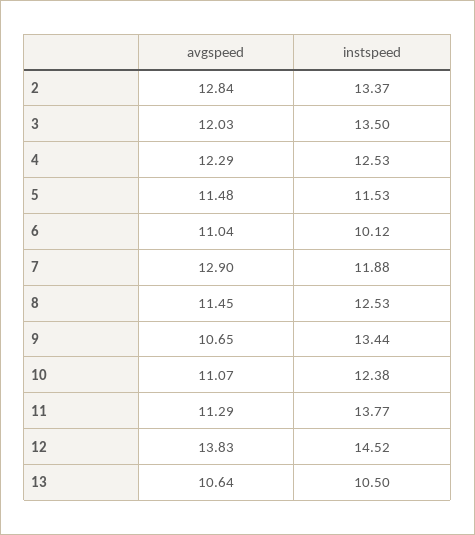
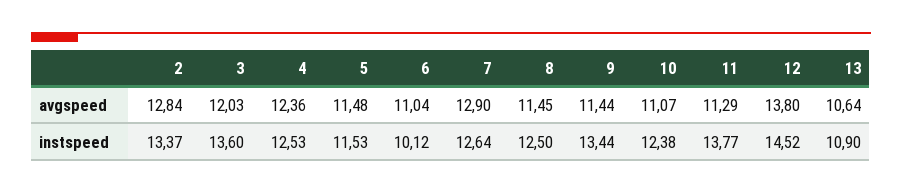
instspeed, 3: 13.5 -> 13.6
avgspeed, 4: 12.29 -> 12.36
instspeed, 7: 11.88 -> 12.64
instspeed, 8: 12.53 -> 12.5
avgspeed, 9: 10.65 -> 11.44
avgspeed, 12: 13.83 -> 13.8
instspeed, 13: 10.5 -> 10.9

